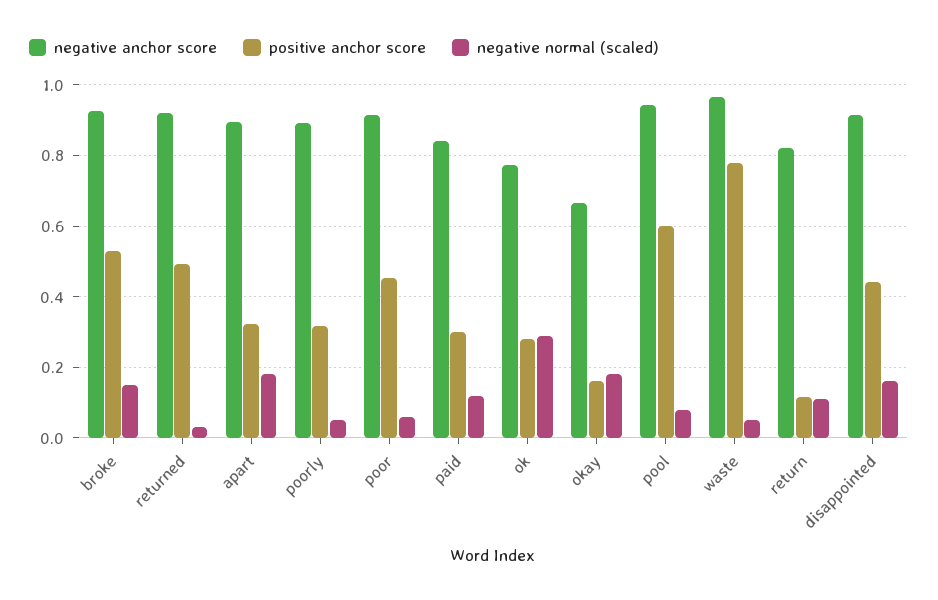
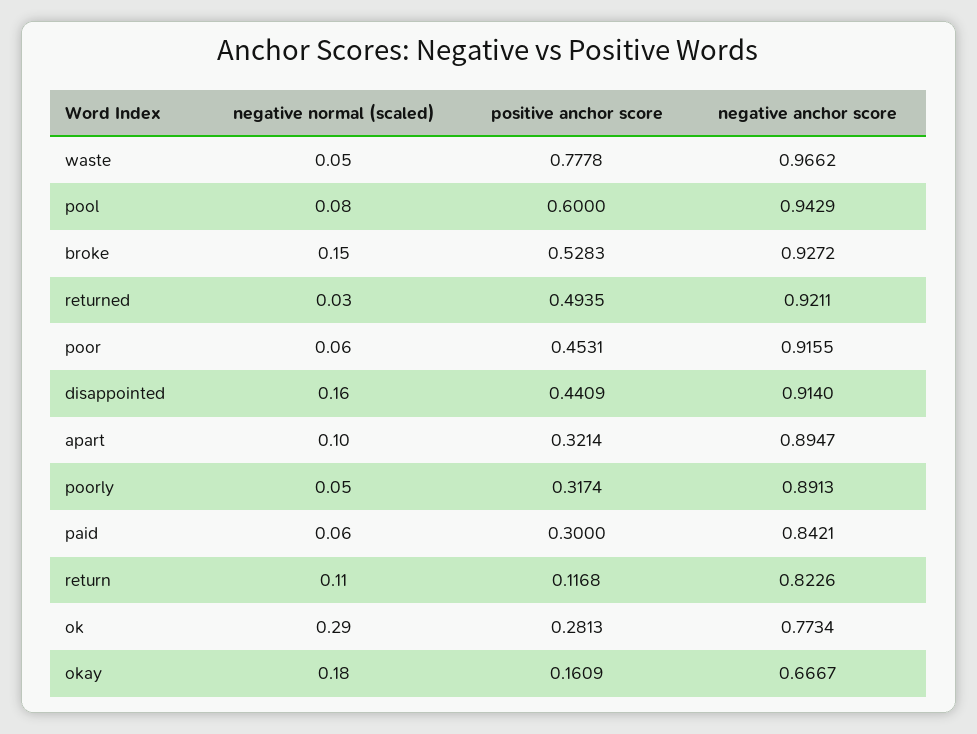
negative normal (scaled), apart: 0.18 -> 0.1
negative normal (scaled), paid: 0.12 -> 0.06

